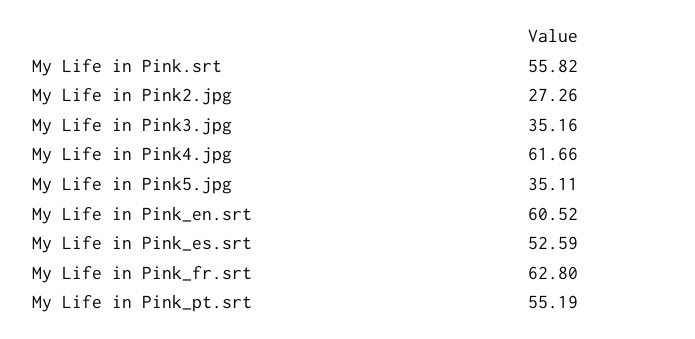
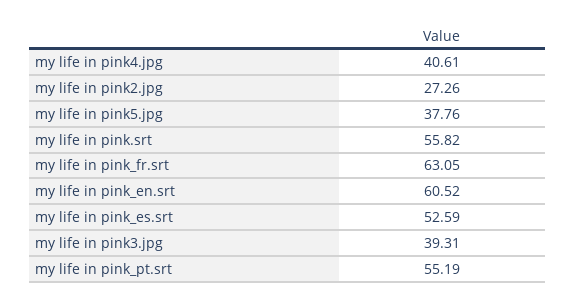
My Life in Pink3.jpg: 35.16 -> 39.31
My Life in Pink4.jpg: 61.66 -> 40.61
My Life in Pink5.jpg: 35.11 -> 37.76
My Life in Pink_fr.srt: 62.8 -> 63.05

